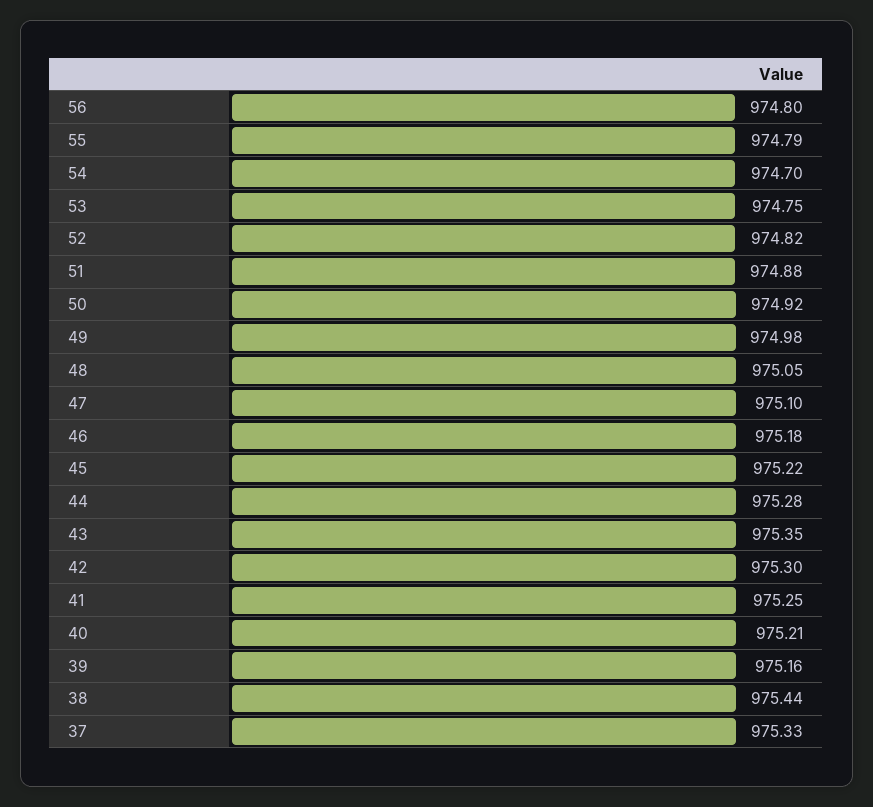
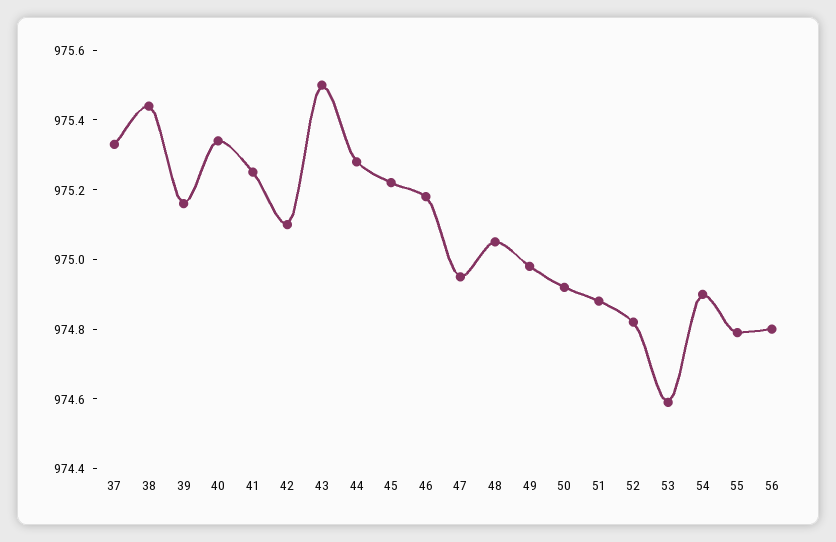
54: 974.7 -> 974.9
53: 974.75 -> 974.6
47: 975.1 -> 974.95
43: 975.35 -> 975.5
42: 975.3 -> 975.1
40: 975.21 -> 975.35

